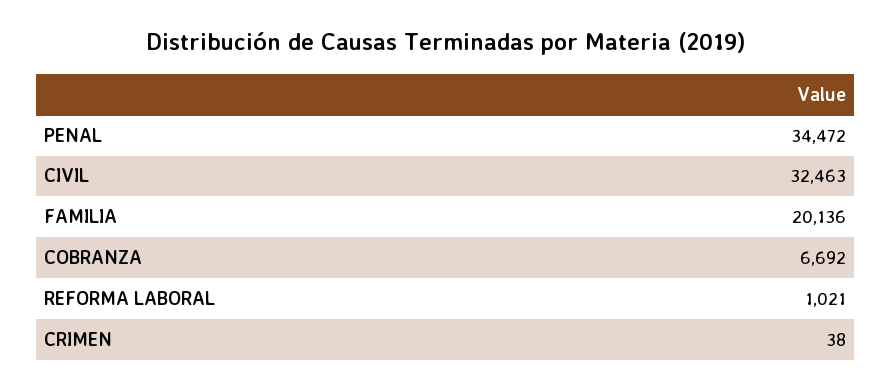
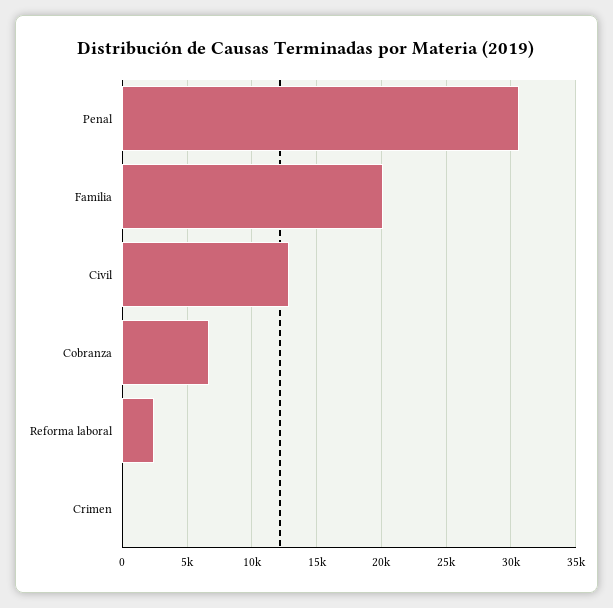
PENAL: 34472 -> 30500
CIVIL: 32463 -> 13000
REFORMA LABORAL: 1021 -> 2500

